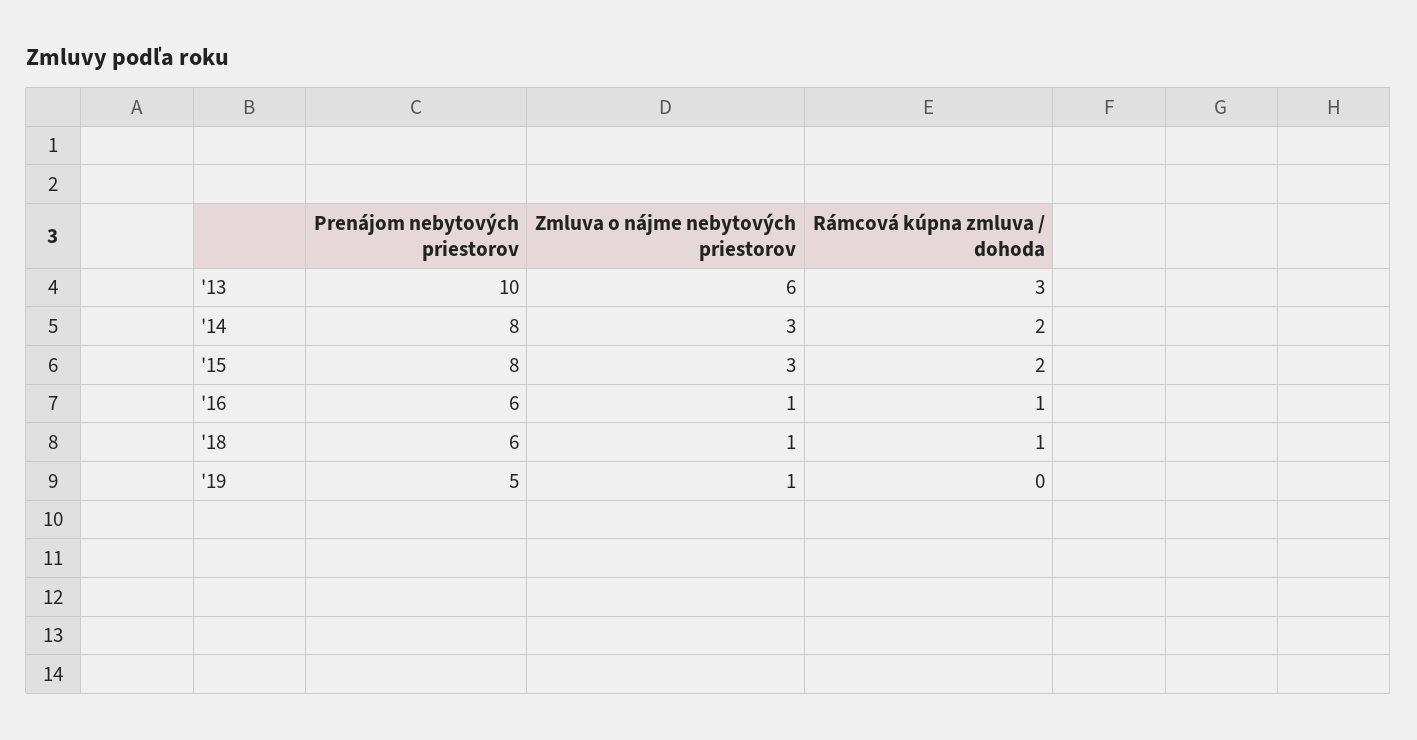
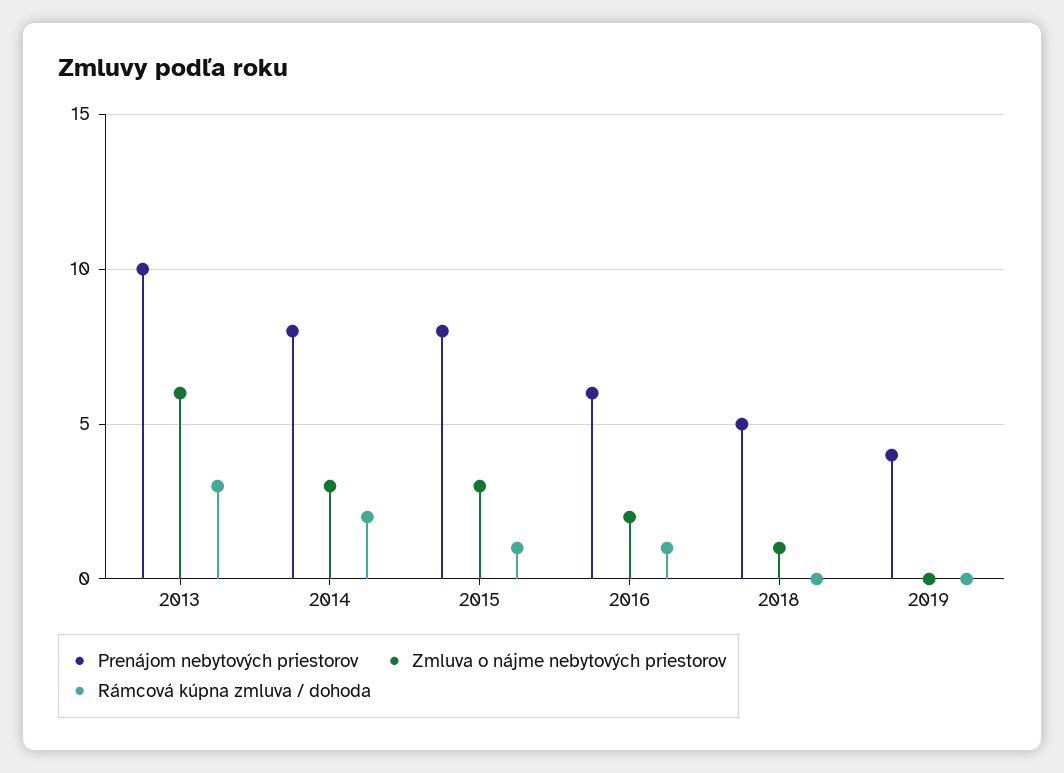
Rámcová kúpna zmluva / dohoda, '15: 2 -> 1
Zmluva o nájme nebytových priestorov, '16: 1 -> 2
Prenájom nebytových priestorov, '18: 6 -> 5
Rámcová kúpna zmluva / dohoda, '18: 1 -> 0
Prenájom nebytových priestorov, '19: 5 -> 4
Zmluva o nájme nebytových priestorov, '19: 1 -> 0

